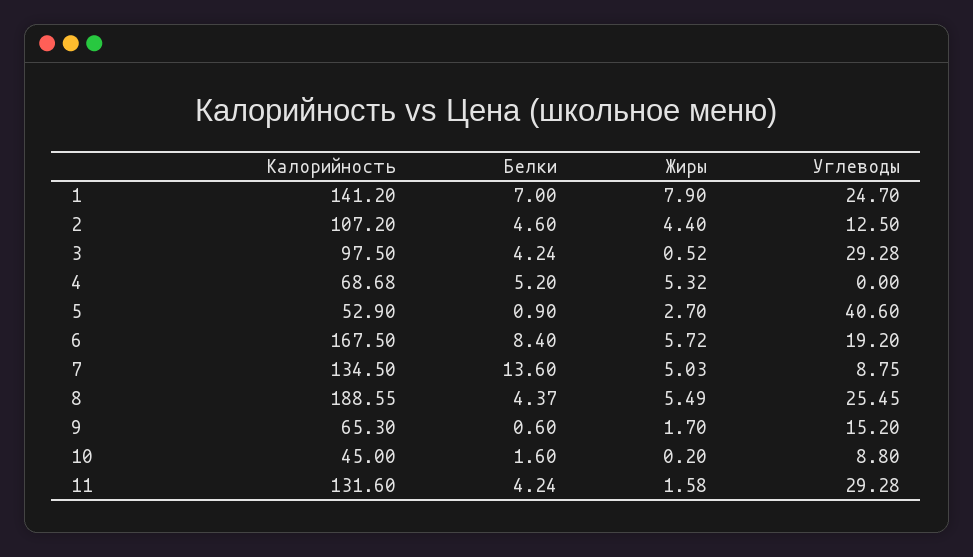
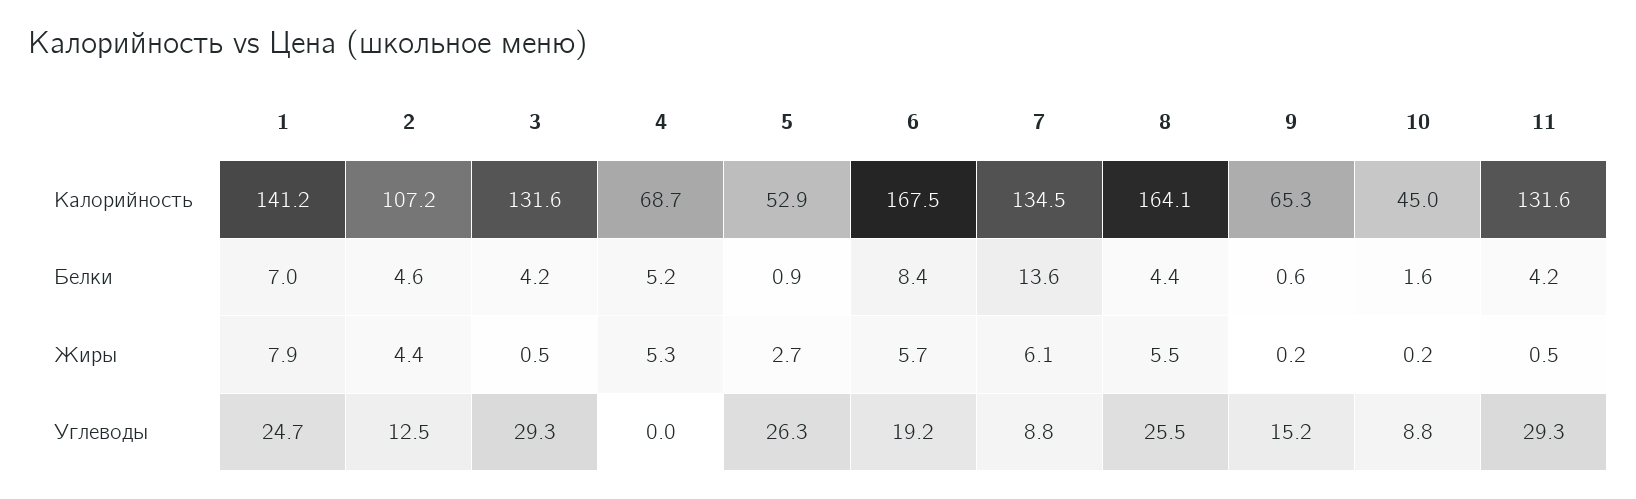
Калорийность, 3: 97.5 -> 131.6
Углеводы, 5: 40.6 -> 26.3
Жиры, 7: 5.03 -> 6.1
Калорийность, 8: 188.55 -> 164.1
Жиры, 9: 1.7 -> 0.2
Жиры, 11: 1.58 -> 0.5

